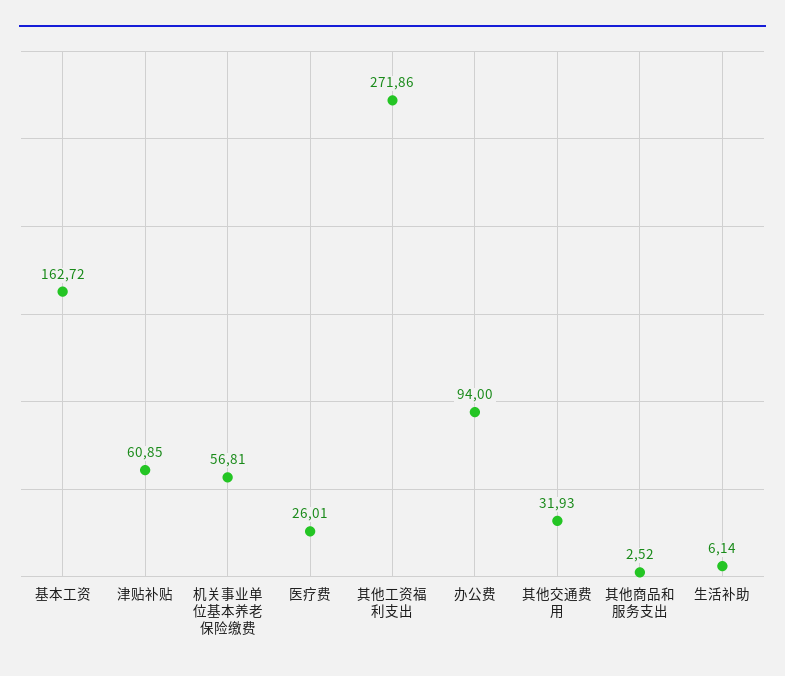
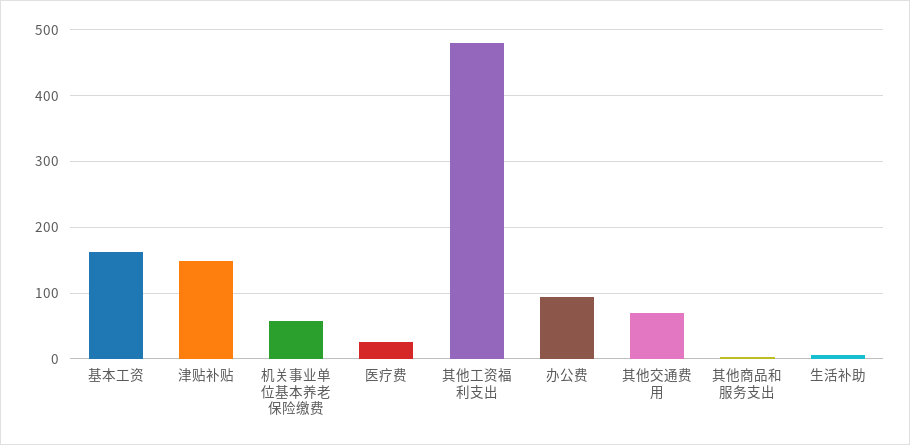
津贴补贴: 60.85 -> 150
其他工资福利支出: 271.86 -> 480
其他交通费用: 31.93 -> 70

